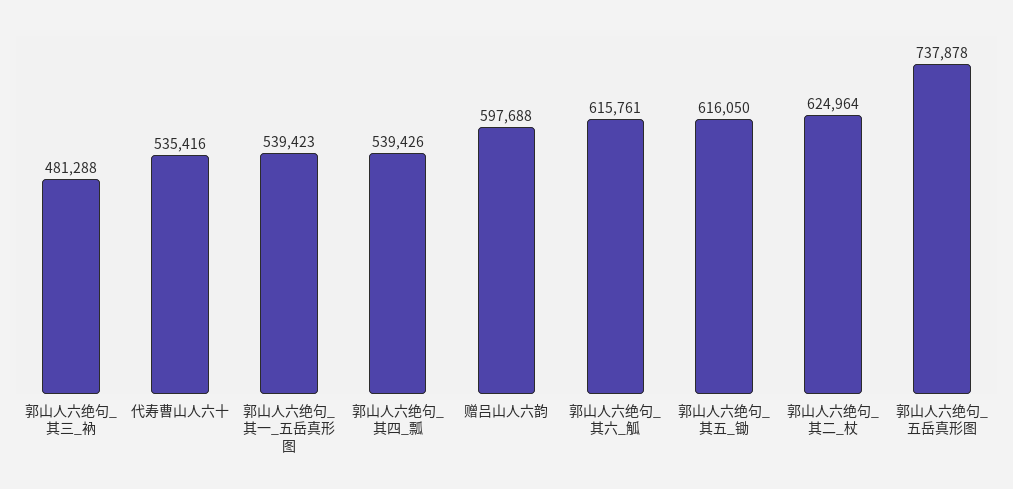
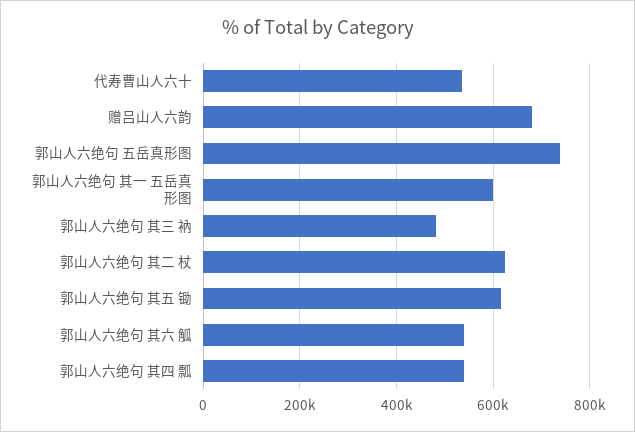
郭山人六绝句_其一_五岳真形图: 539423 -> 600000
赠吕山人六韵: 597688 -> 680000
郭山人六绝句_其六_觚: 615761 -> 540000

